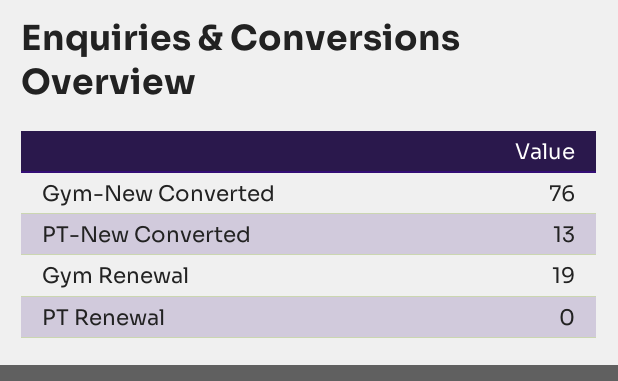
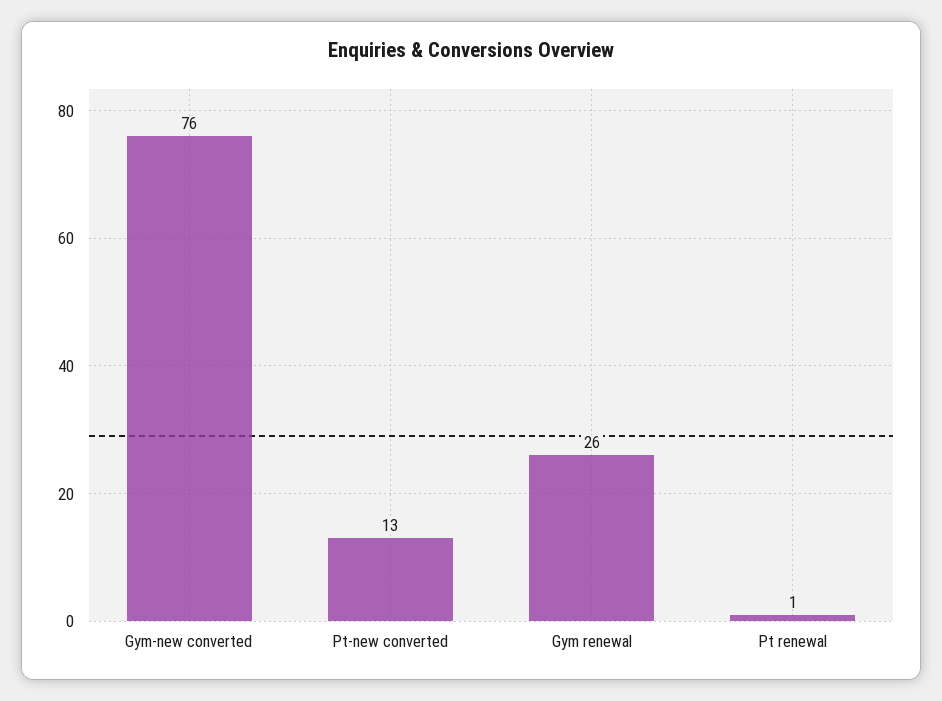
Gym Renewal: 19 -> 26
PT Renewal: 0 -> 1

